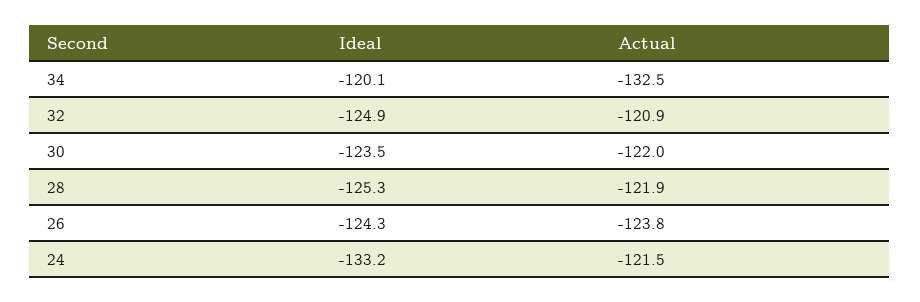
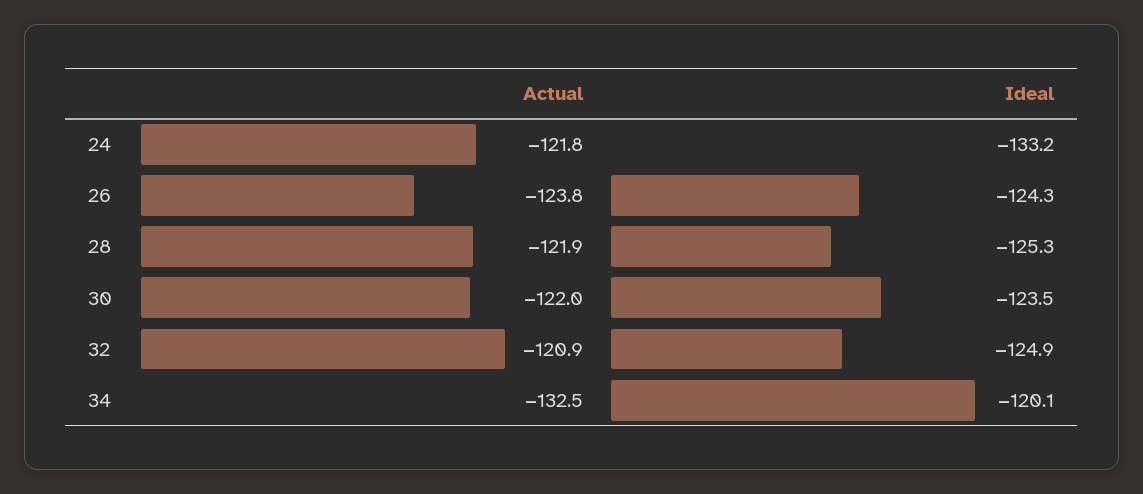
Actual, 24: -121.5 -> -121.8

